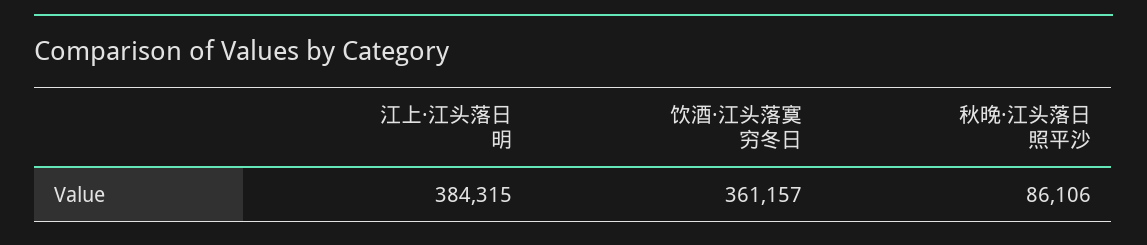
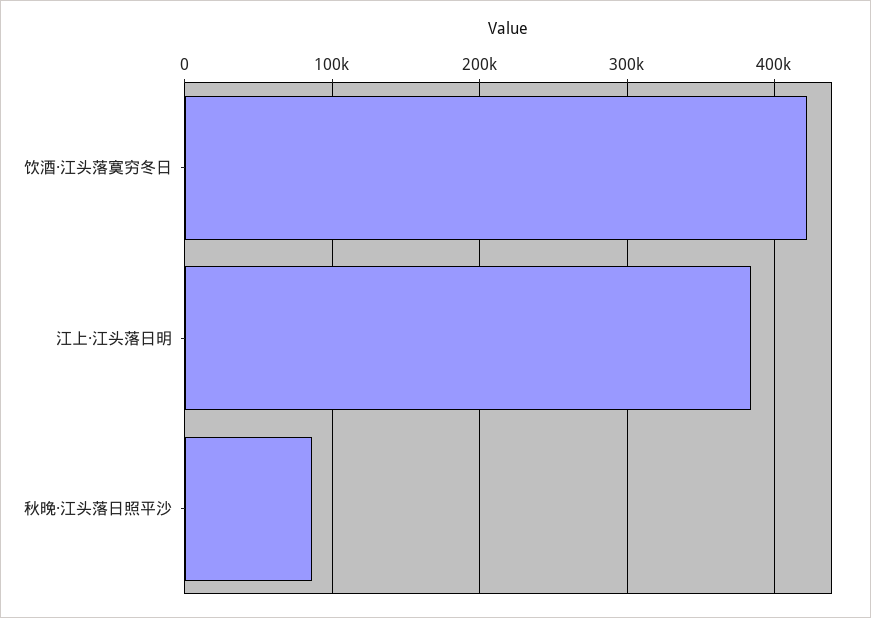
饮酒·江头落寞穷冬日: 361157 -> 420000

